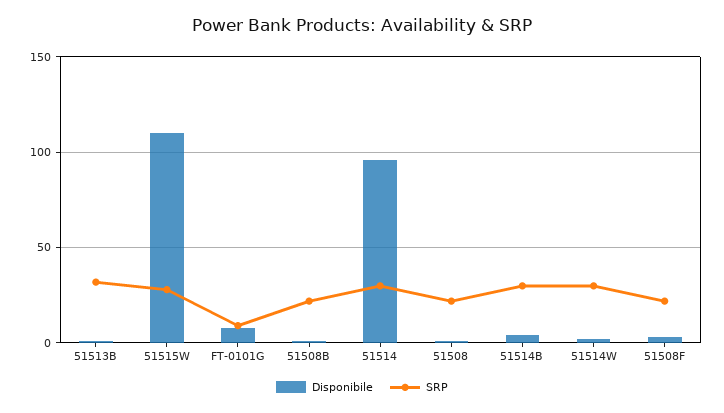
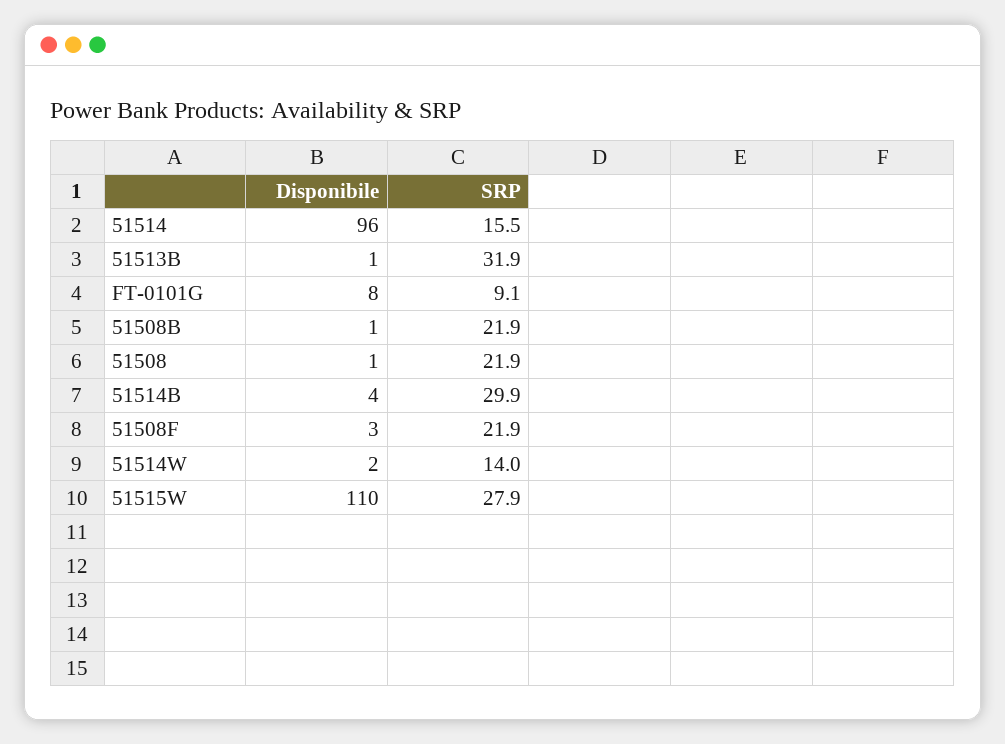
SRP, 51514: 30 -> 15.5
SRP, 51514W: 30 -> 14

